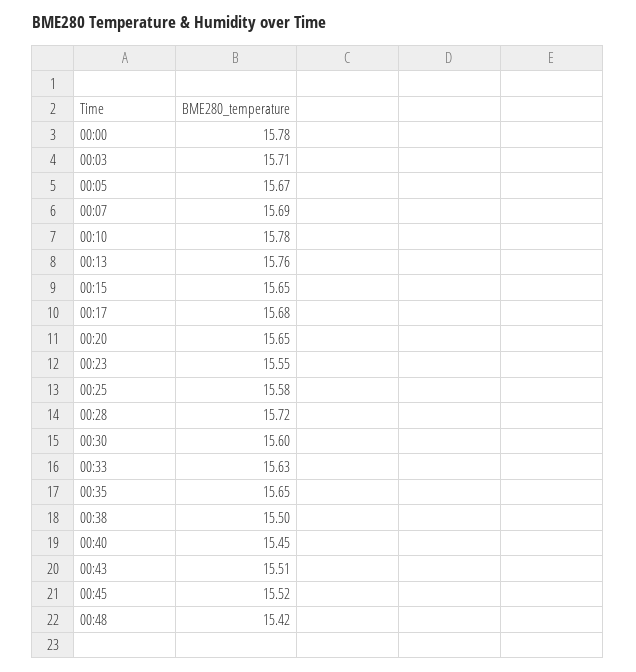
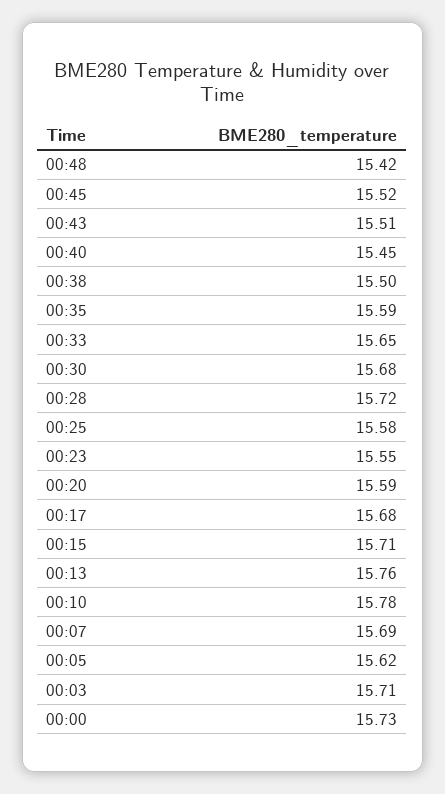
00:00: 15.78 -> 15.73
00:05: 15.67 -> 15.62
00:15: 15.65 -> 15.71
00:20: 15.65 -> 15.59
00:30: 15.6 -> 15.68
00:33: 15.63 -> 15.65
00:35: 15.65 -> 15.59

